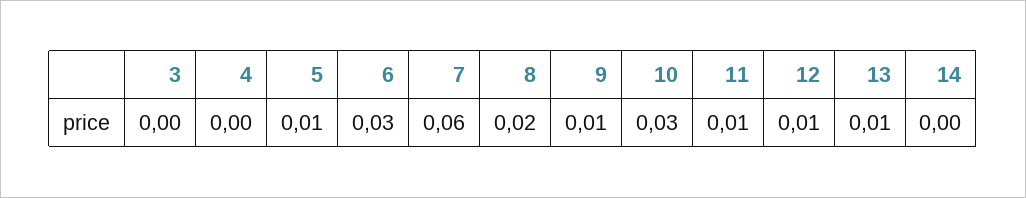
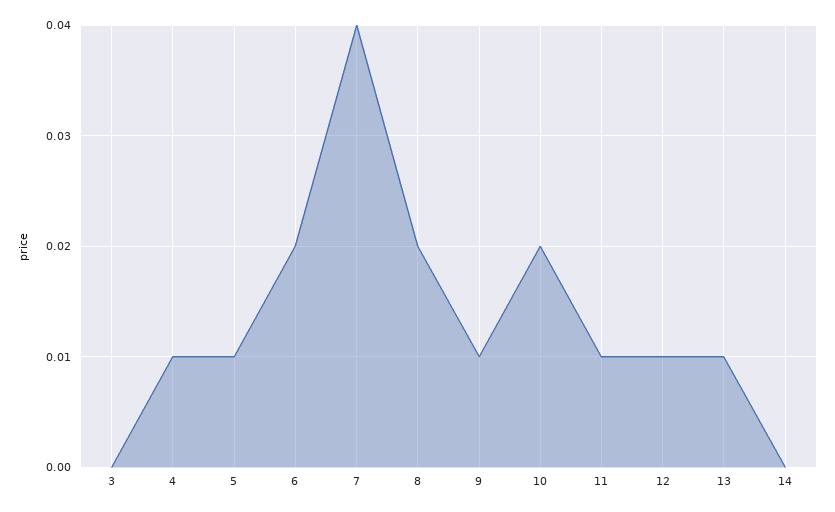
4: 0 -> 0.01
6: 0.03 -> 0.02
7: 0.06 -> 0.04
10: 0.03 -> 0.02

